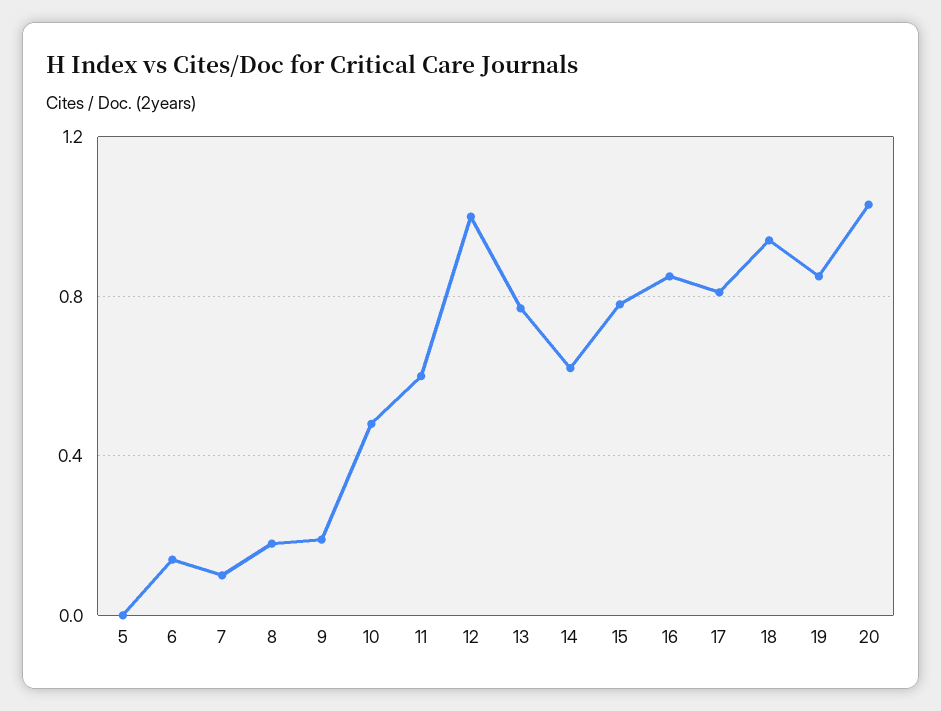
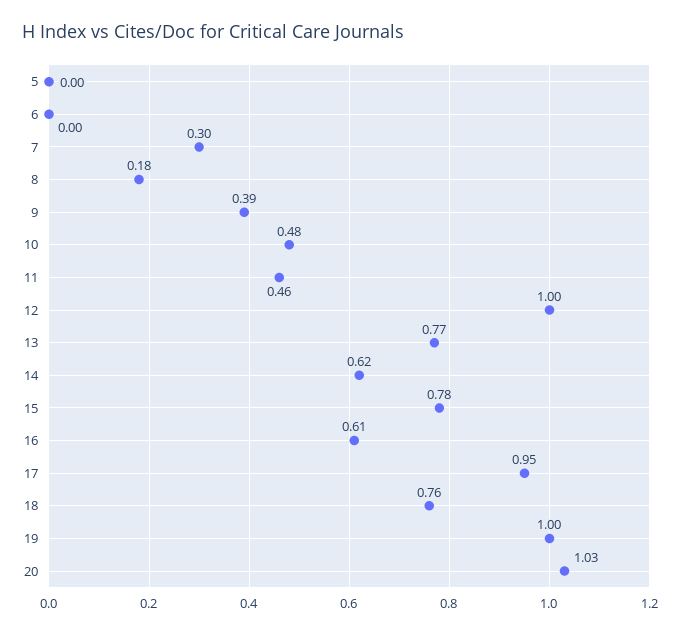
6: 0.15 -> 0
7: 0.1 -> 0.3
9: 0.2 -> 0.39
11: 0.6 -> 0.46
16: 0.85 -> 0.61
17: 0.8 -> 0.95
18: 0.95 -> 0.76
19: 0.85 -> 1

